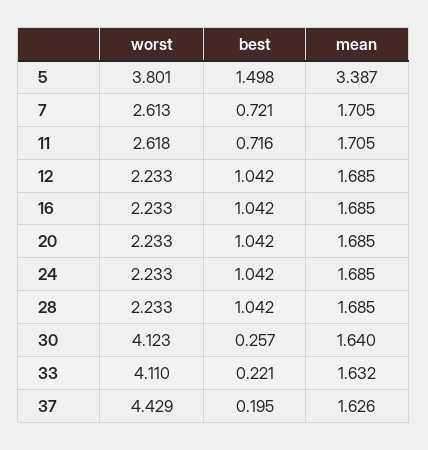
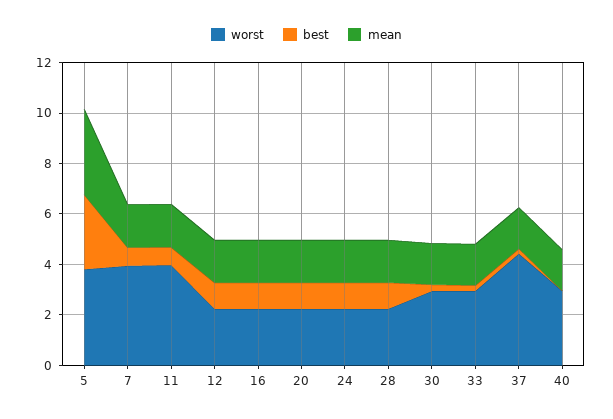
best, 5: 1.498 -> 3
worst, 7: 2.613 -> 4
worst, 11: 2.618 -> 4
worst, 30: 4.123 -> 3
worst, 33: 4.11 -> 3
worst, 40: none -> 3
best, 40: none -> 0
mean, 40: none -> 1.5

